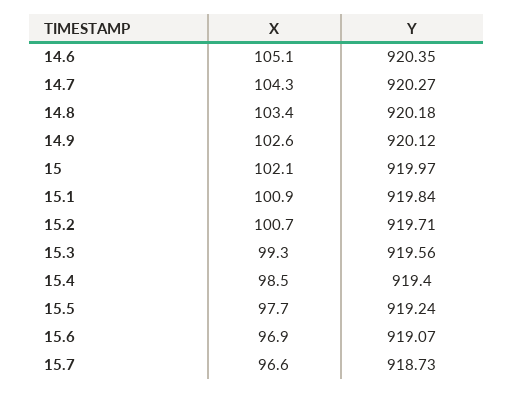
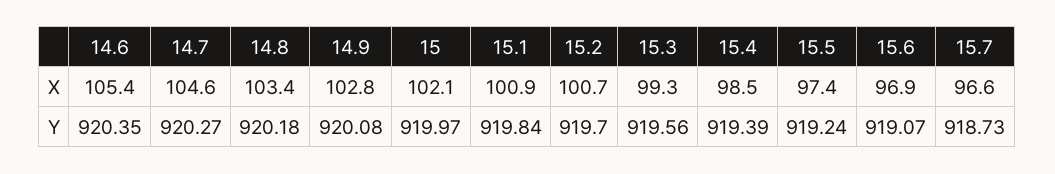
X, 14.6: 105.1 -> 105.4
X, 14.7: 104.3 -> 104.6
X, 14.9: 102.6 -> 102.8
Y, 14.9: 920.12 -> 920.08
Y, 15.2: 919.71 -> 919.7
Y, 15.4: 919.4 -> 919.39
X, 15.5: 97.7 -> 97.4

